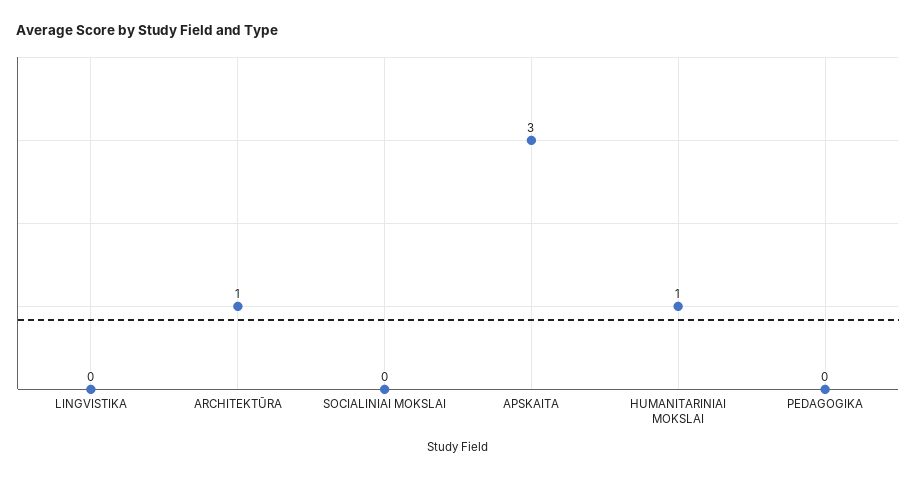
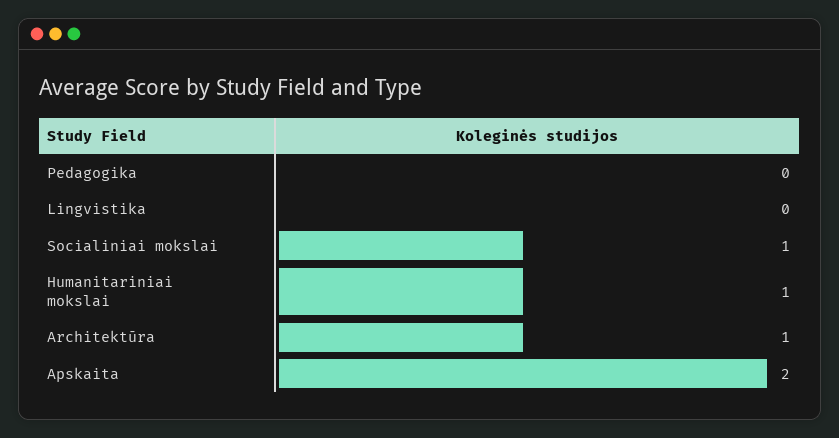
SOCIALINIAI MOKSLAI: 0 -> 1
APSKAITA: 3 -> 2

